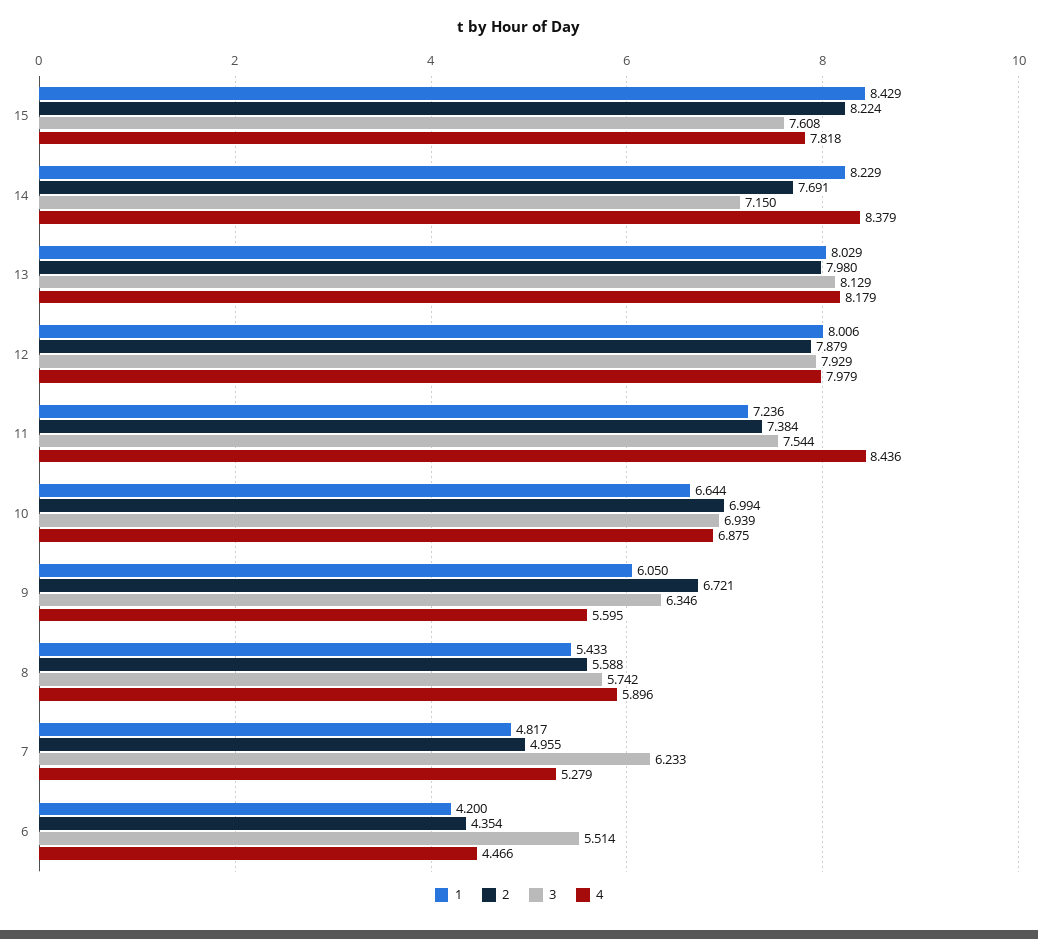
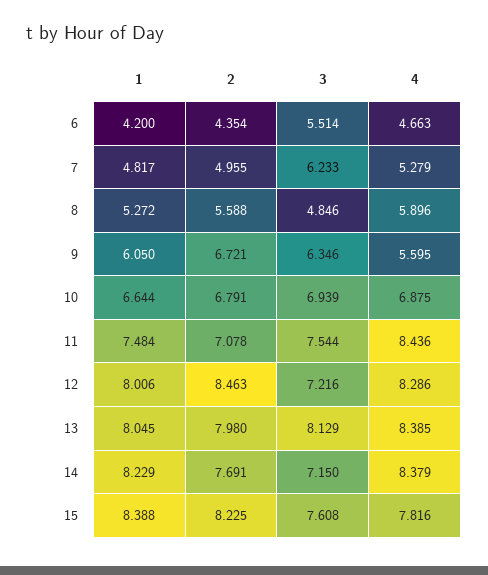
1, 15: 8.429 -> 8.388
2, 15: 8.224 -> 8.225
4, 15: 7.818 -> 7.816
1, 13: 8.029 -> 8.045
4, 13: 8.179 -> 8.385
2, 12: 7.879 -> 8.463
3, 12: 7.929 -> 7.216
4, 12: 7.979 -> 8.286
1, 11: 7.236 -> 7.484
2, 11: 7.384 -> 7.078
2, 10: 6.994 -> 6.791
1, 8: 5.433 -> 5.272
3, 8: 5.742 -> 4.846
4, 6: 4.466 -> 4.663

